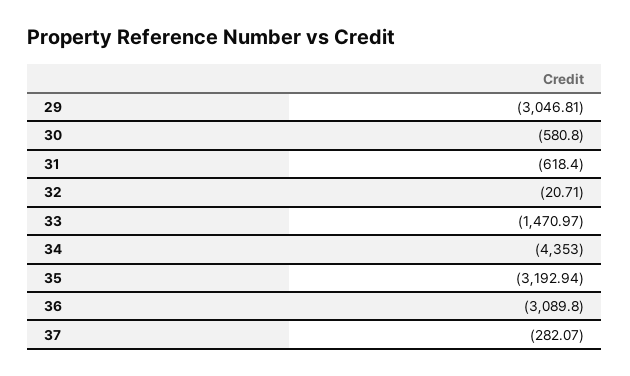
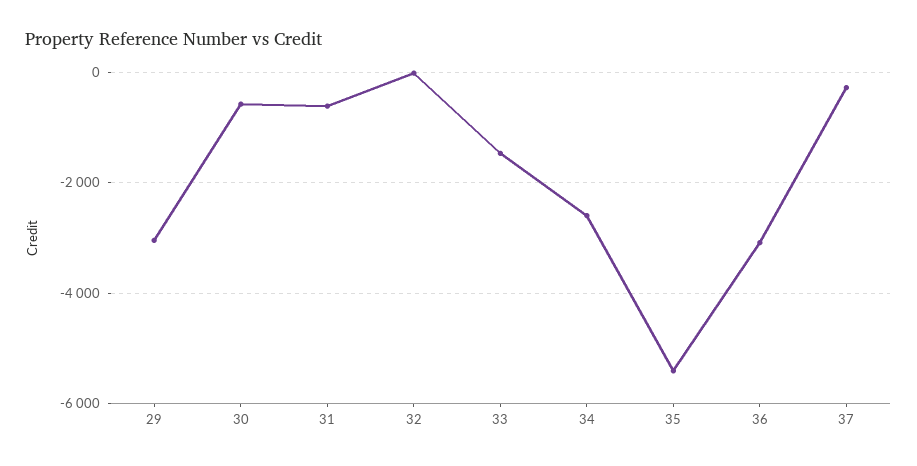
34: -4353 -> -2600
35: -3192.94 -> -5400

